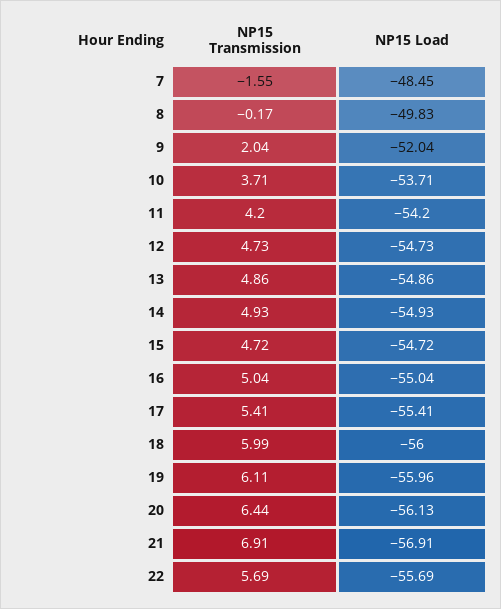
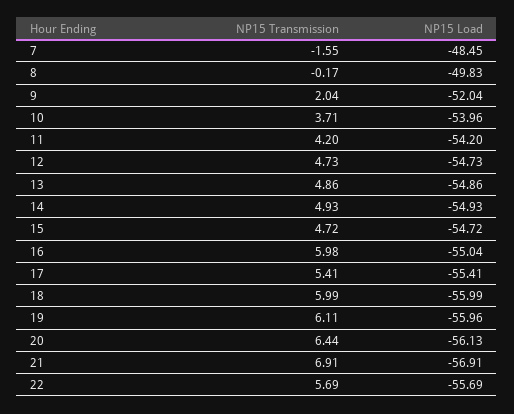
NP15 Load, 10: -53.71 -> -53.96
NP15 Transmission, 16: 5.04 -> 5.98
NP15 Load, 18: -56 -> -55.99

